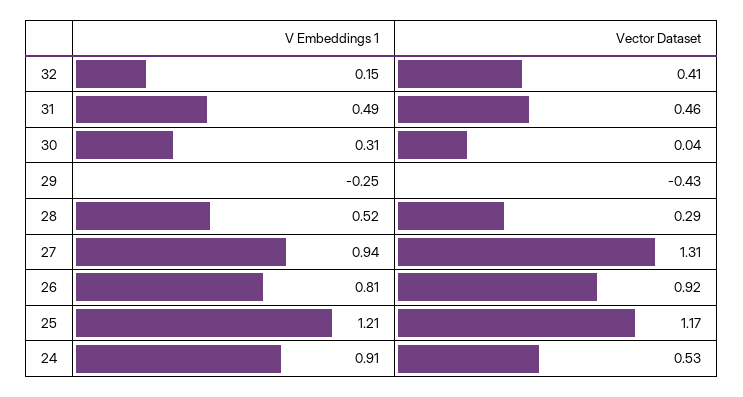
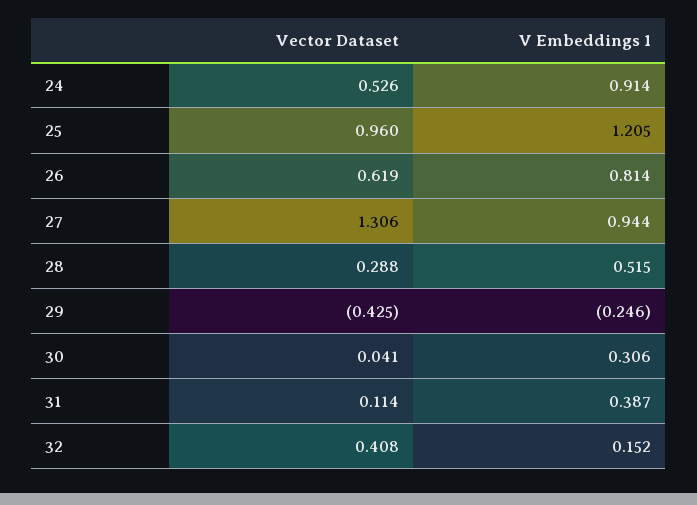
V Embeddings 1, 31: 0.49 -> 0.387
Vector Dataset, 31: 0.46 -> 0.114
Vector Dataset, 26: 0.92 -> 0.619
Vector Dataset, 25: 1.17 -> 0.96

